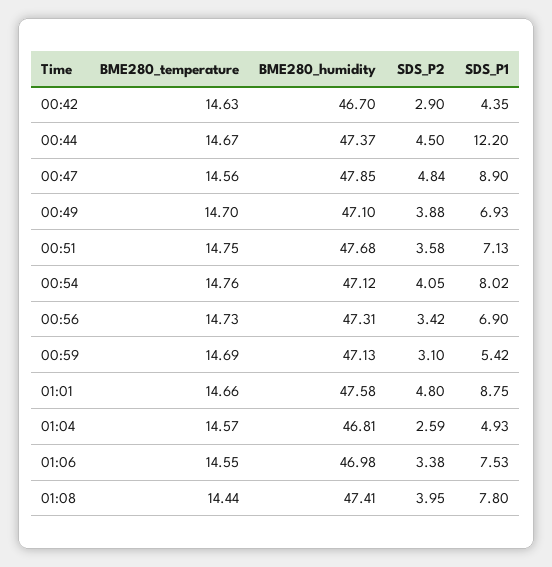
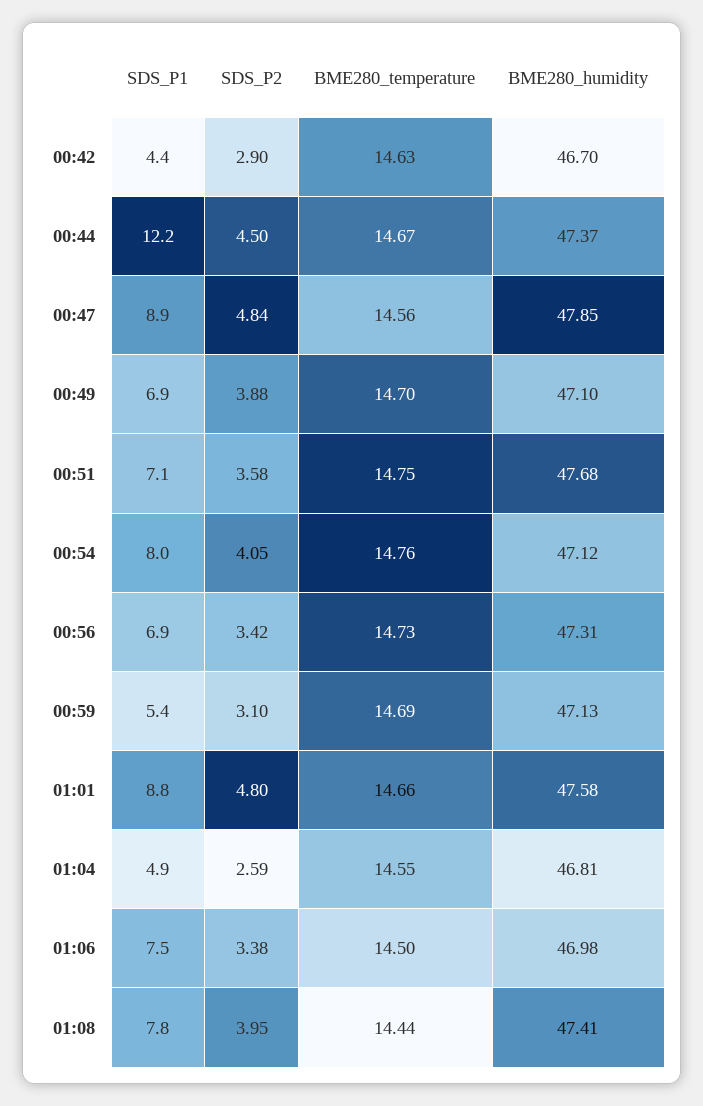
BME280_temperature, 01:04: 14.57 -> 14.55
BME280_temperature, 01:06: 14.55 -> 14.5

